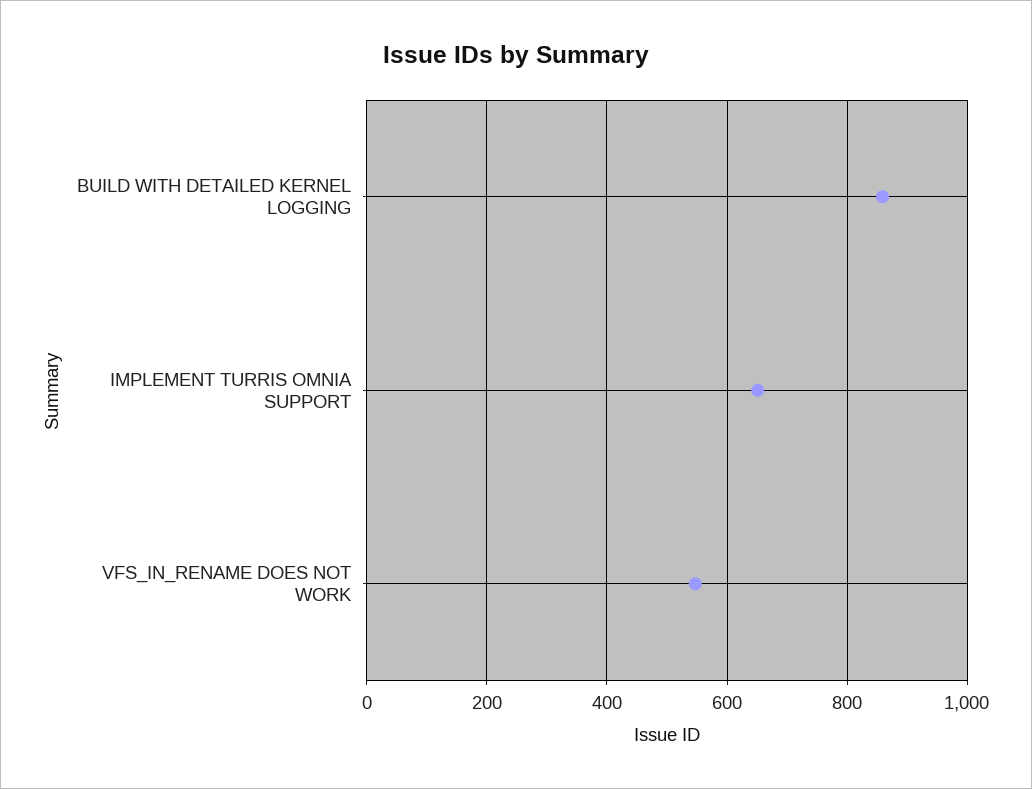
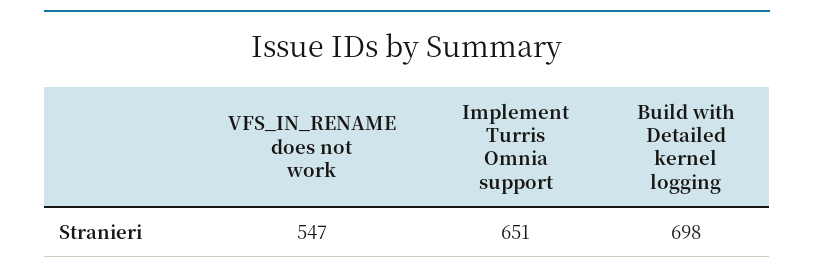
BUILD WITH DETAILED KERNEL LOGGING: 860 -> 698

